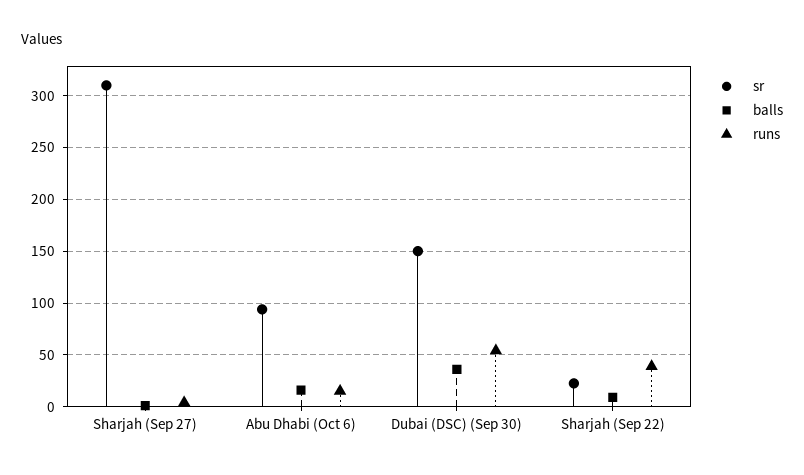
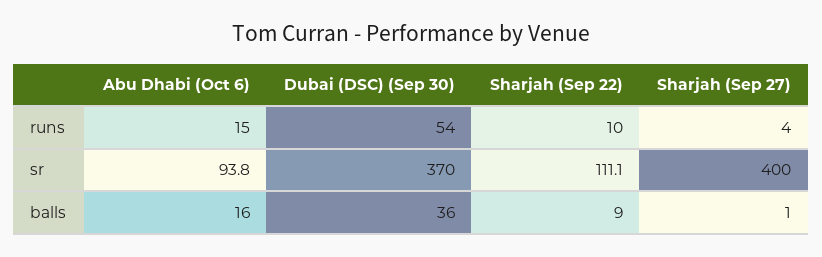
sr, Sharjah (Sep 27): 310 -> 400
sr, Dubai (DSC) (Sep 30): 150 -> 370
sr, Sharjah (Sep 22): 20 -> 111.1
runs, Sharjah (Sep 22): 40 -> 10

